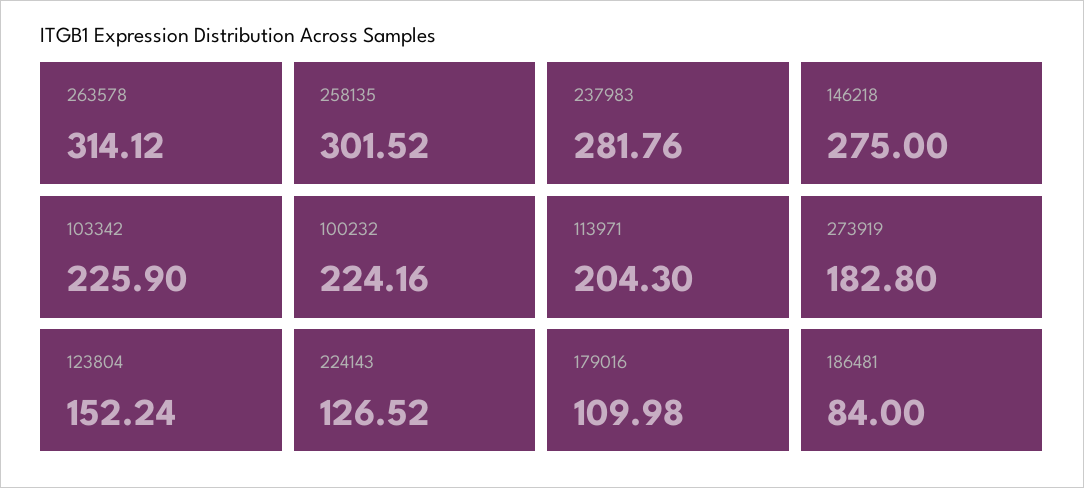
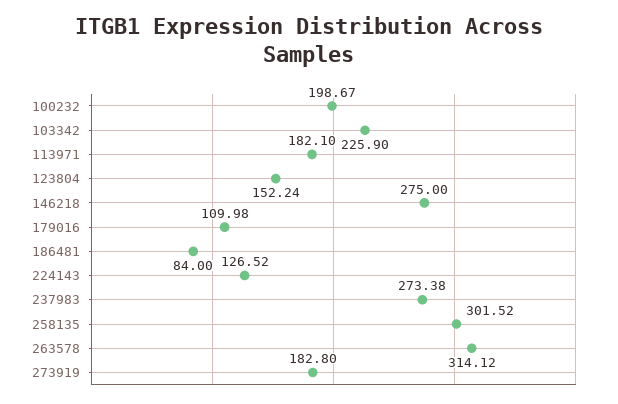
237983: 281.76 -> 273.38
100232: 224.16 -> 198.67
113971: 204.3 -> 182.1

